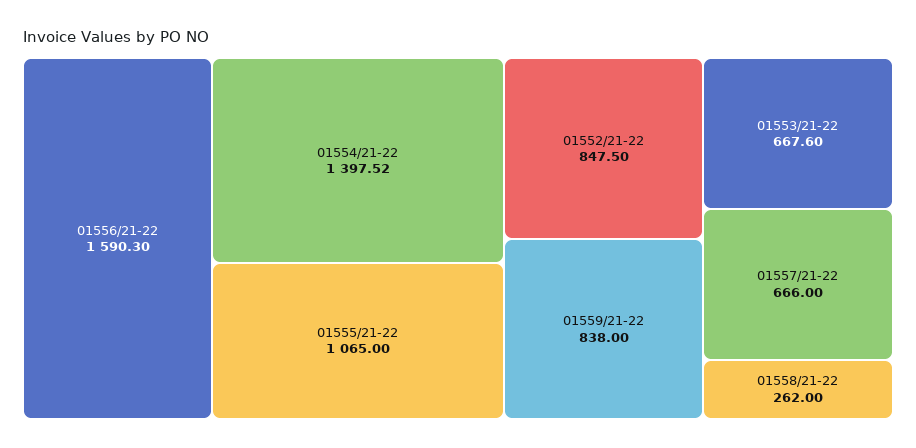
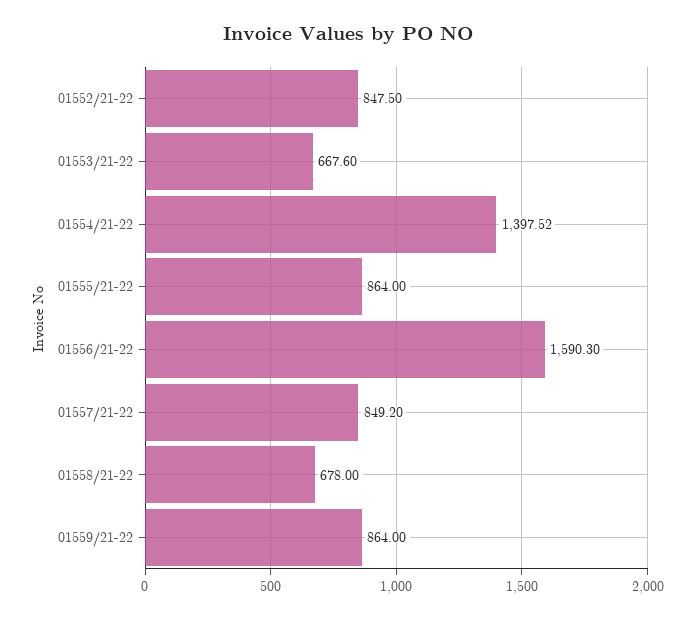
01555/21-22: 1065 -> 864
01559/21-22: 838 -> 864
01557/21-22: 666 -> 849.2
01558/21-22: 262 -> 678

